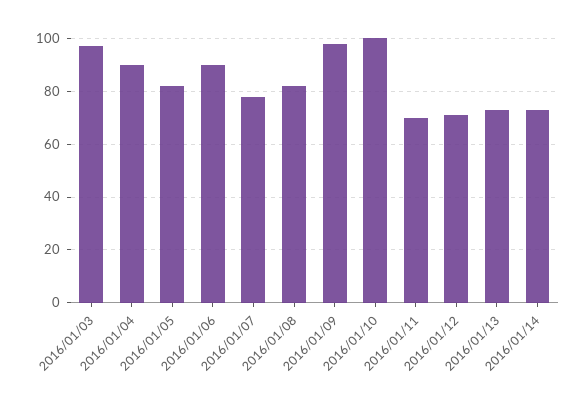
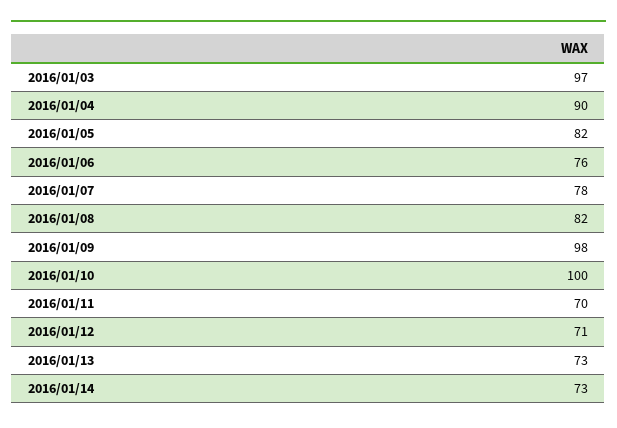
2016/01/06: 90 -> 76

